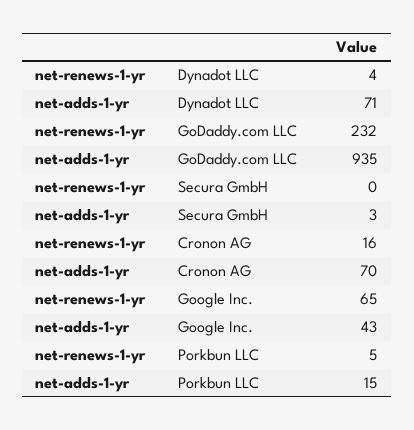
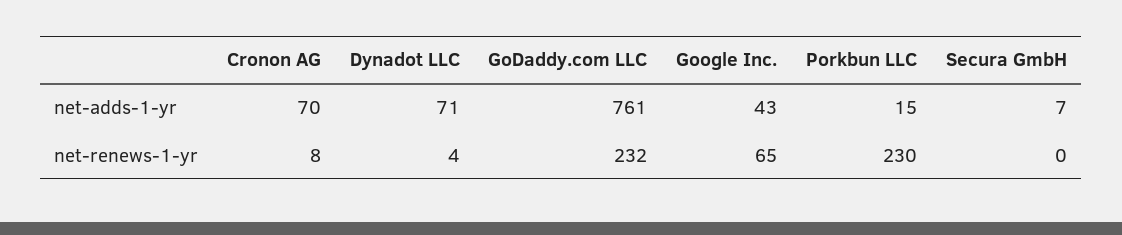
net-adds-1-yr, GoDaddy.com LLC: 935 -> 761
net-adds-1-yr, Secura GmbH: 3 -> 7
net-renews-1-yr, Cronon AG: 16 -> 8
net-renews-1-yr, Porkbun LLC: 5 -> 230

